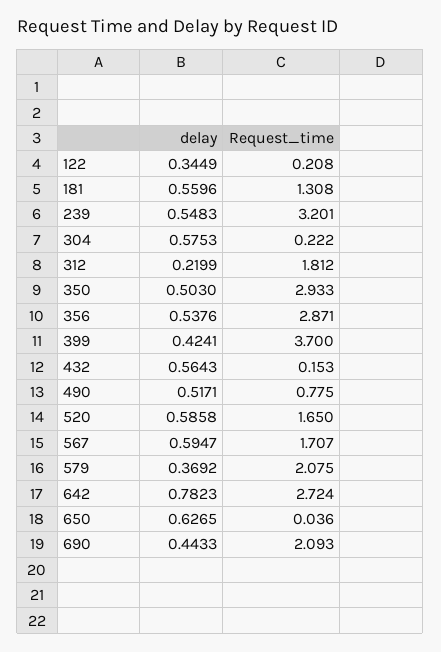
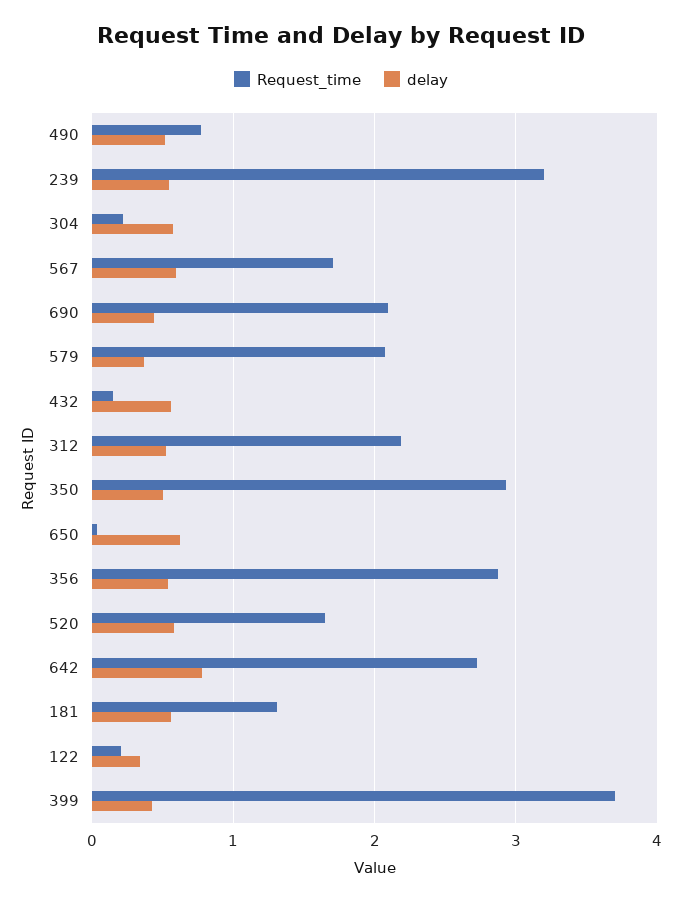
delay, 312: 0.2199 -> 0.5
Request_time, 312: 1.812 -> 2.2

